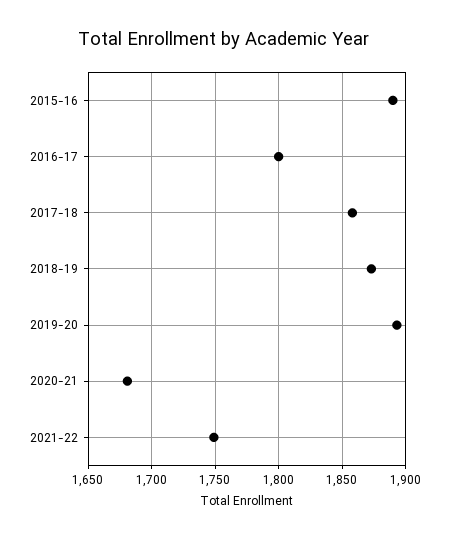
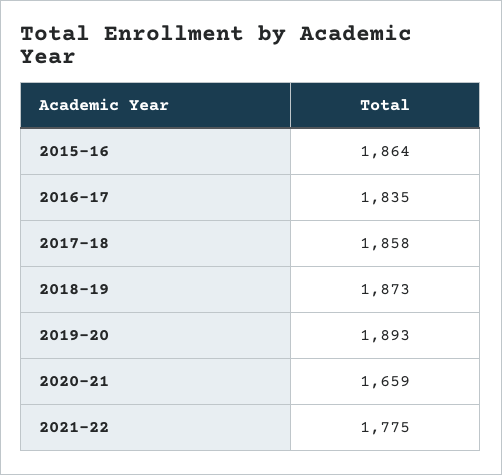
2015-16: 1890 -> 1864
2016-17: 1800 -> 1835
2020-21: 1680 -> 1659
2021-22: 1750 -> 1775

